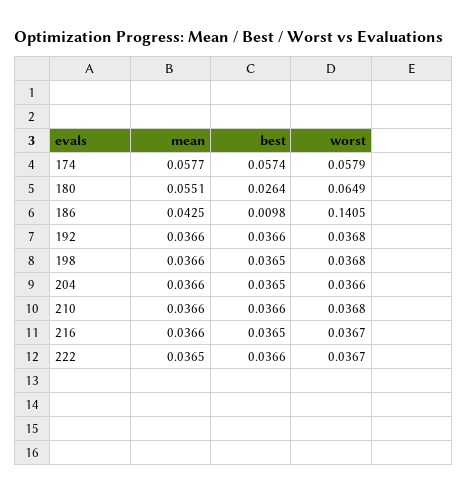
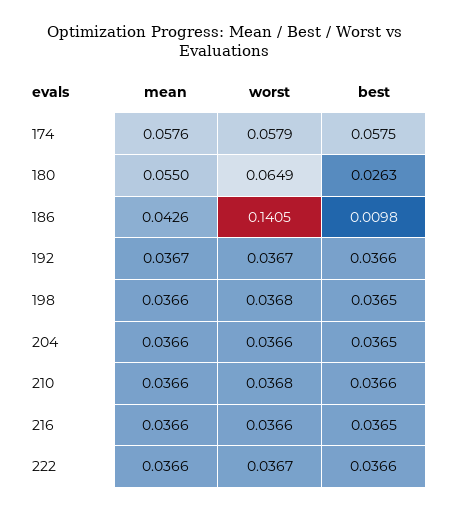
mean, 174: 0.0577 -> 0.0576
best, 174: 0.0574 -> 0.0575
mean, 180: 0.0551 -> 0.055
best, 180: 0.0264 -> 0.0263
mean, 186: 0.0425 -> 0.0426
mean, 192: 0.0366 -> 0.0367
worst, 192: 0.0368 -> 0.0367
worst, 216: 0.0367 -> 0.0366
mean, 222: 0.0365 -> 0.0366

